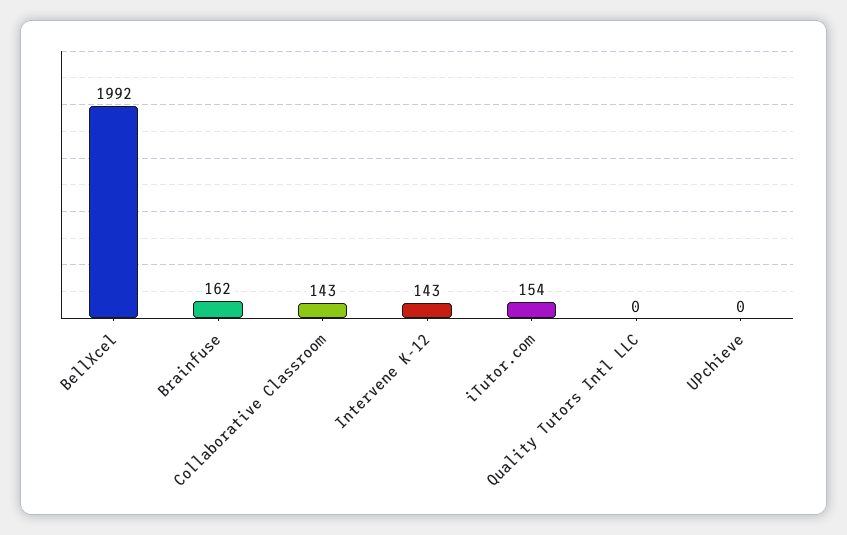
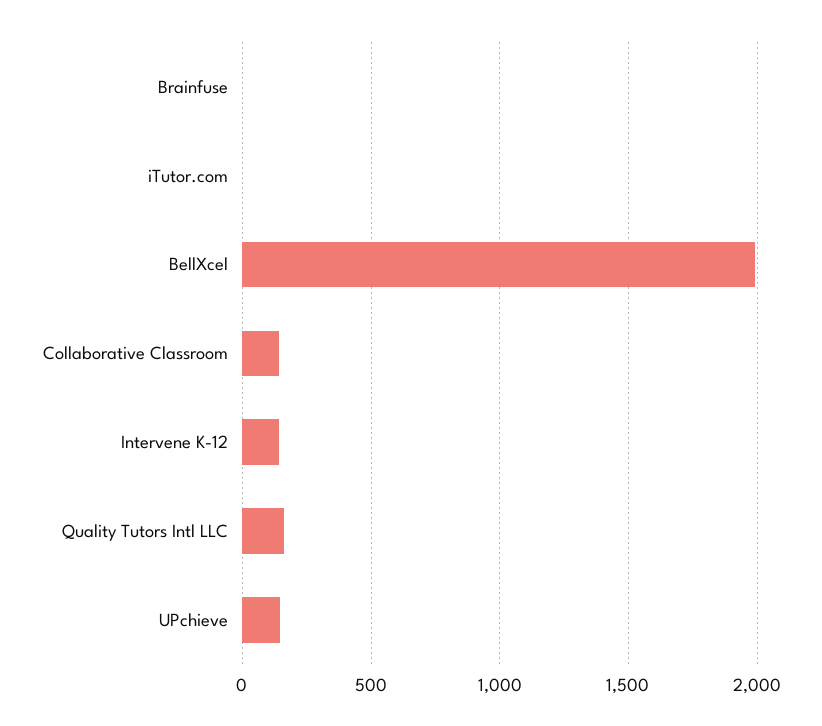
Brainfuse: 162 -> 0
iTutor.com: 154 -> 0
Quality Tutors Intl LLC: 0 -> 150
UPchieve: 0 -> 150

